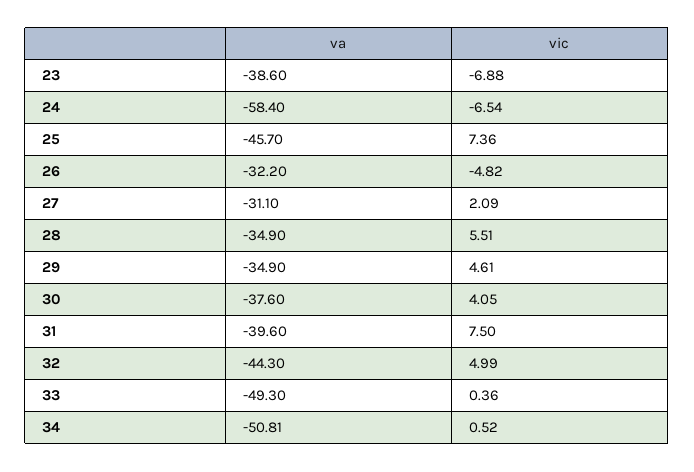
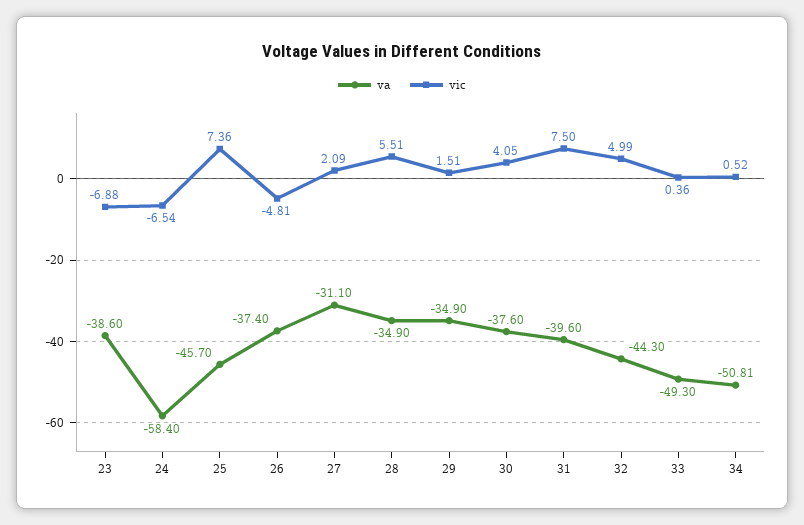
va, 26: -32.2 -> -37.4
vic, 26: -4.82 -> -4.81
vic, 29: 4.61 -> 1.51

